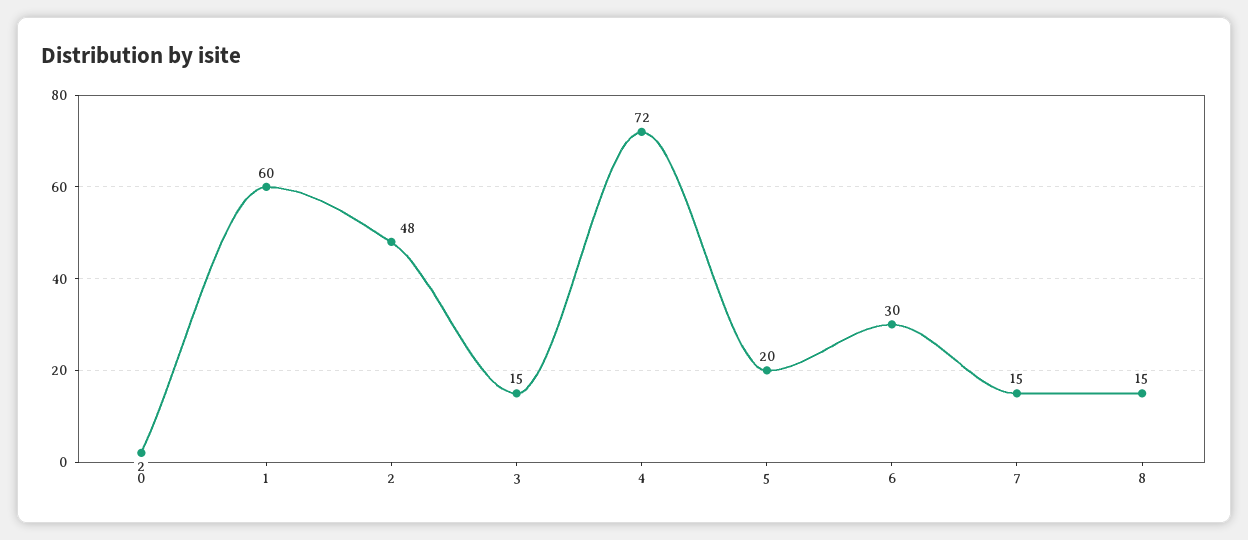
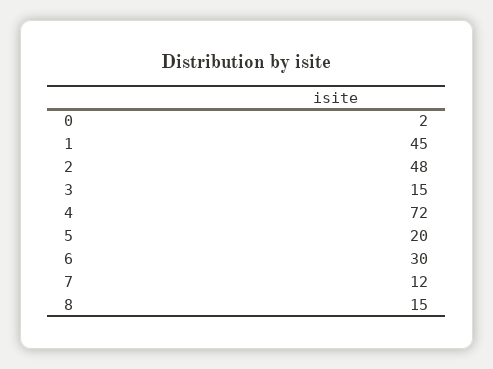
1: 60 -> 45
7: 15 -> 12

